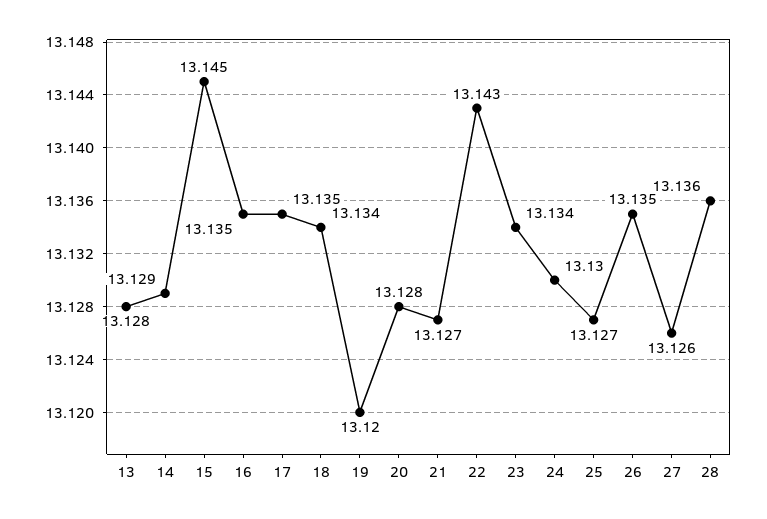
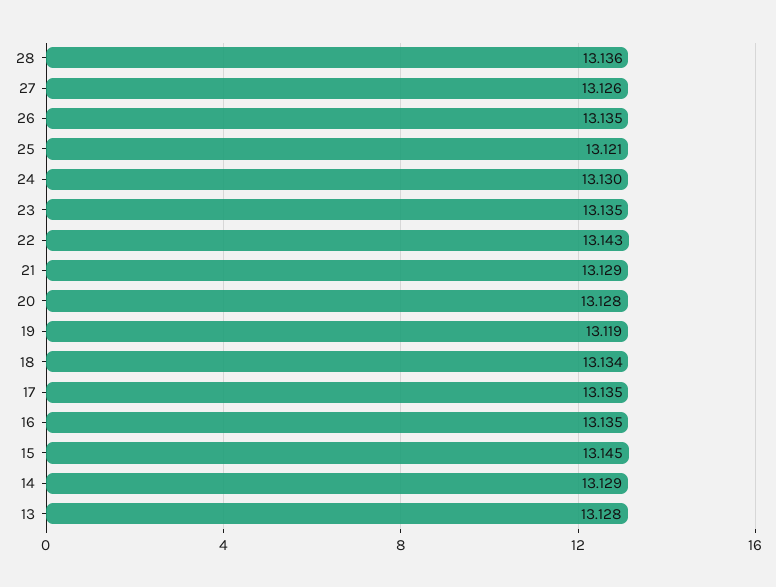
19: 13.12 -> 13.119
21: 13.127 -> 13.129
23: 13.134 -> 13.135
25: 13.127 -> 13.121

